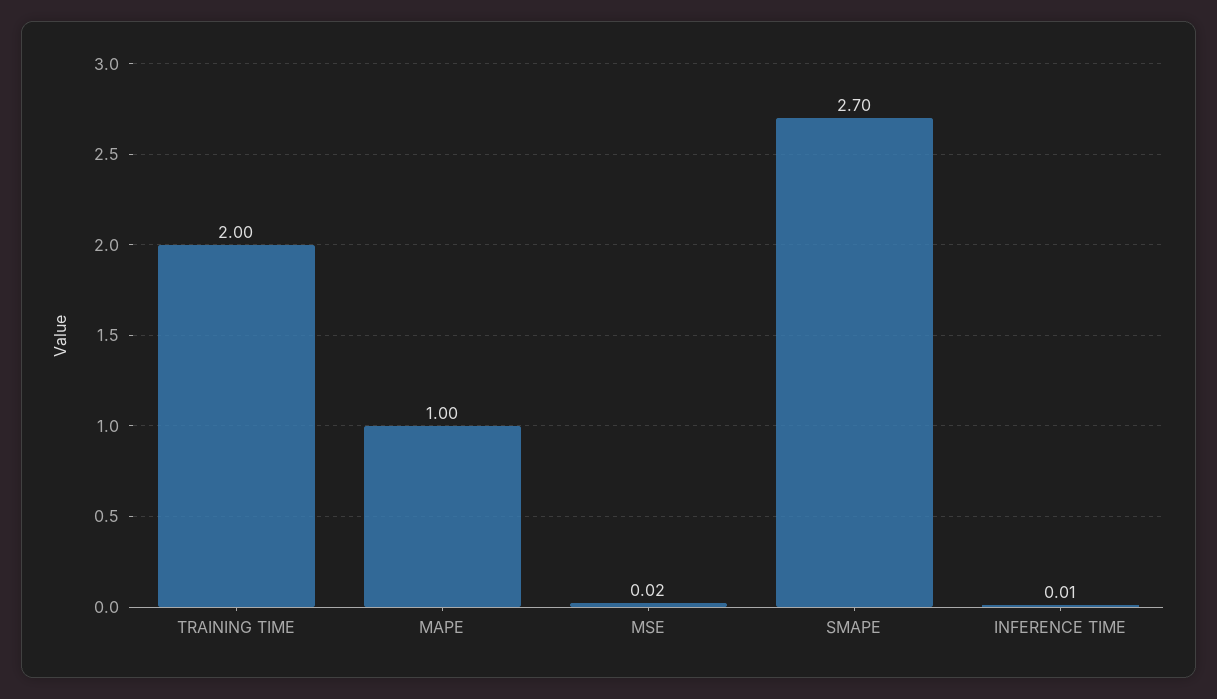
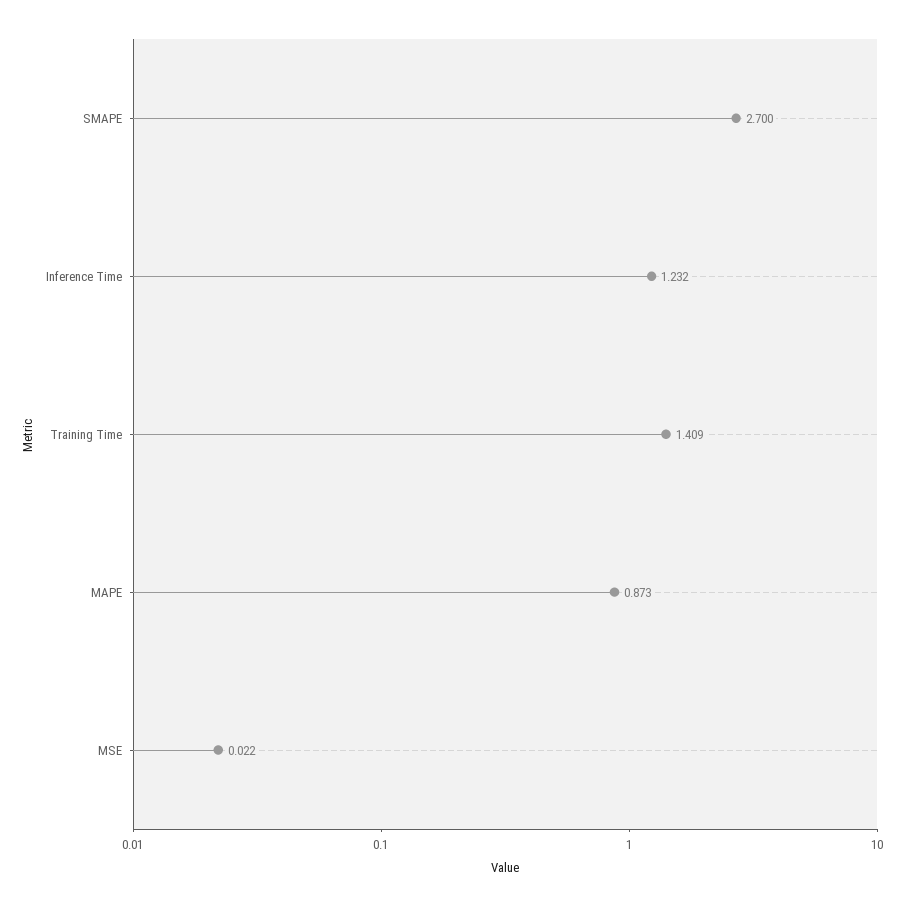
TRAINING TIME: 2 -> 1.409
MAPE: 1 -> 0.873
INFERENCE TIME: 0.01 -> 1.232

